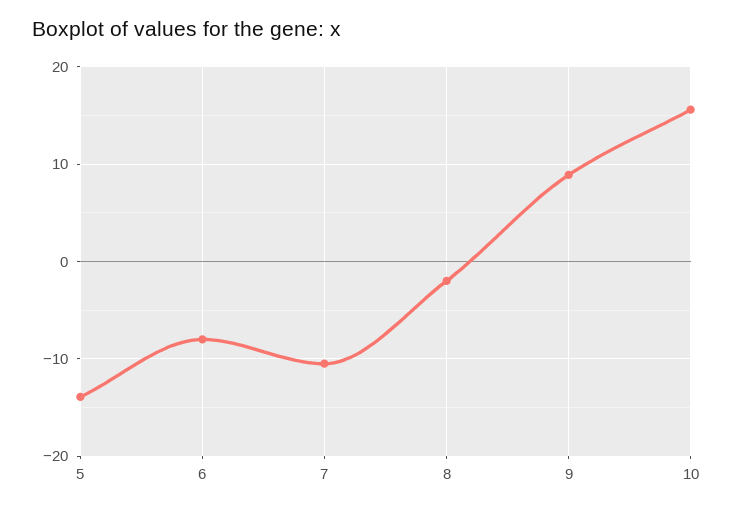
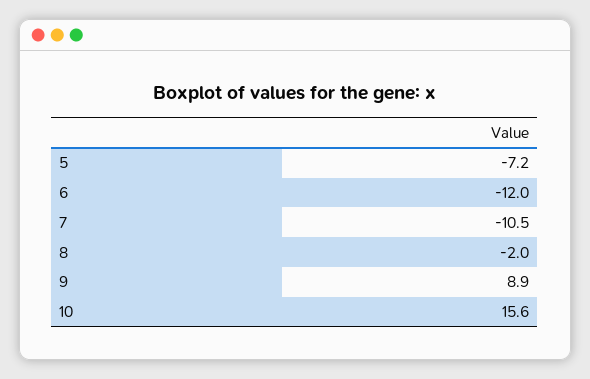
5: -14 -> -7.2
6: -8 -> -12

